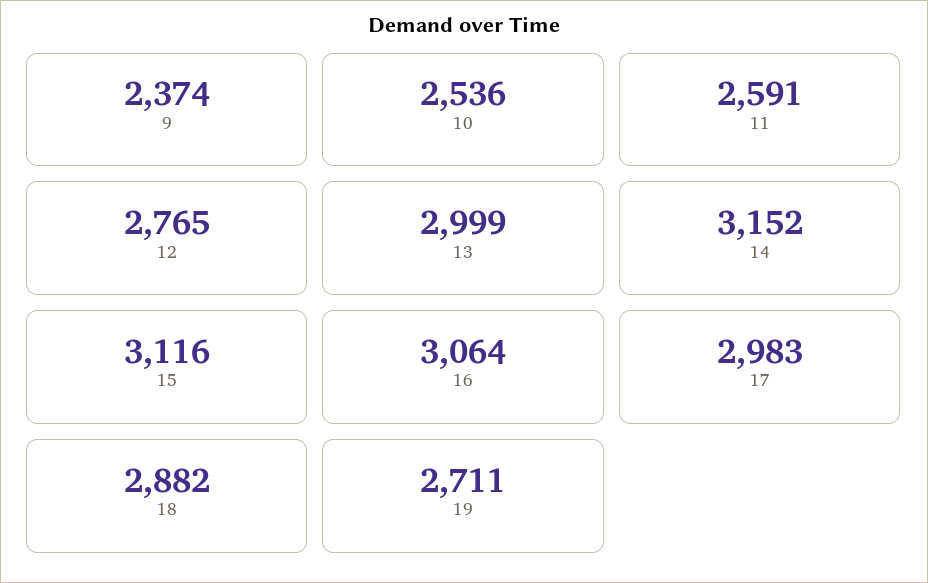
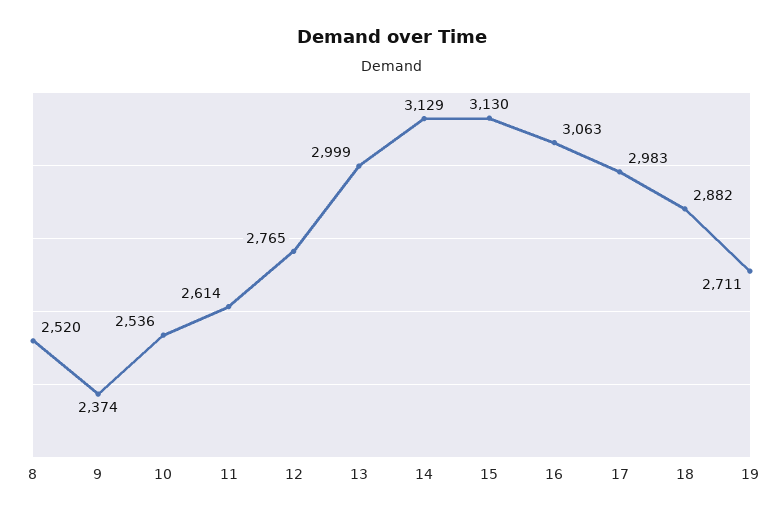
11: 2591 -> 2614
14: 3152 -> 3129
15: 3116 -> 3130
16: 3064 -> 3063
8: none -> 2520

